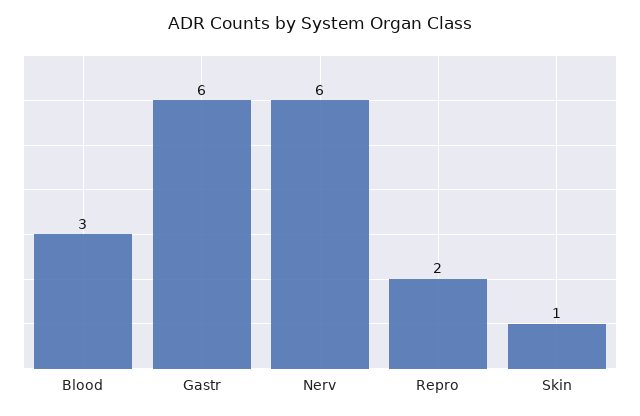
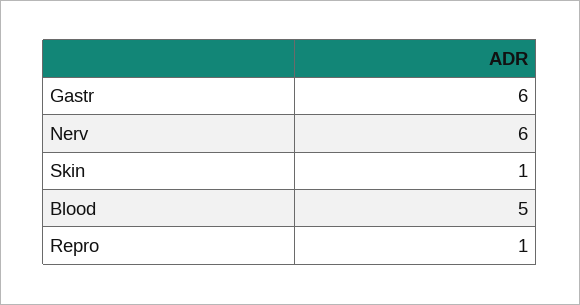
Blood: 3 -> 5
Repro: 2 -> 1

